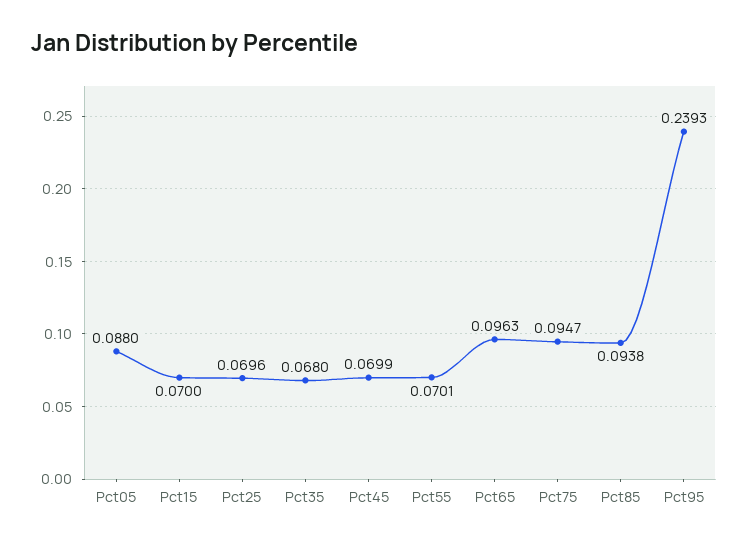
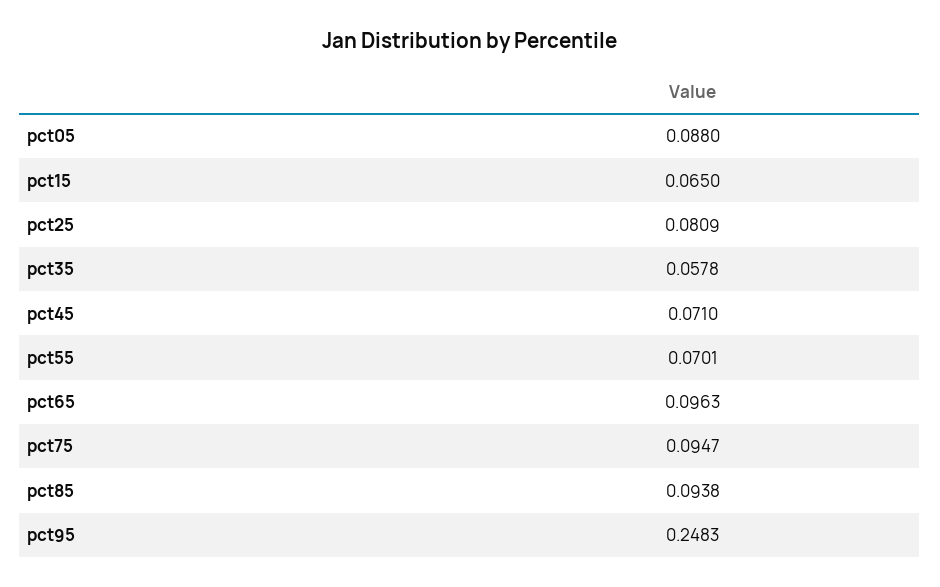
Pct15: 0.07 -> 0.065
Pct25: 0.0696 -> 0.0809
Pct35: 0.068 -> 0.0578
Pct45: 0.0699 -> 0.071
Pct95: 0.2393 -> 0.2483

